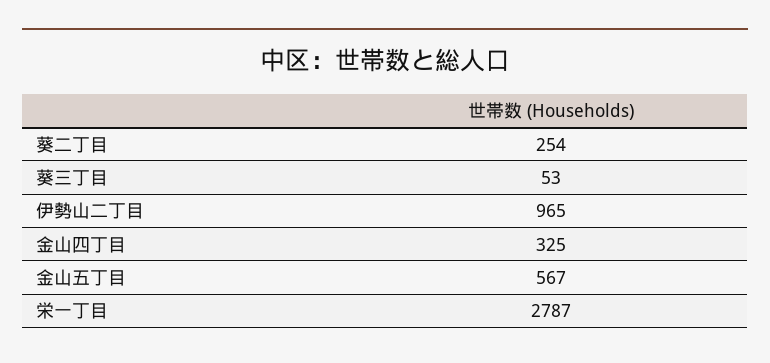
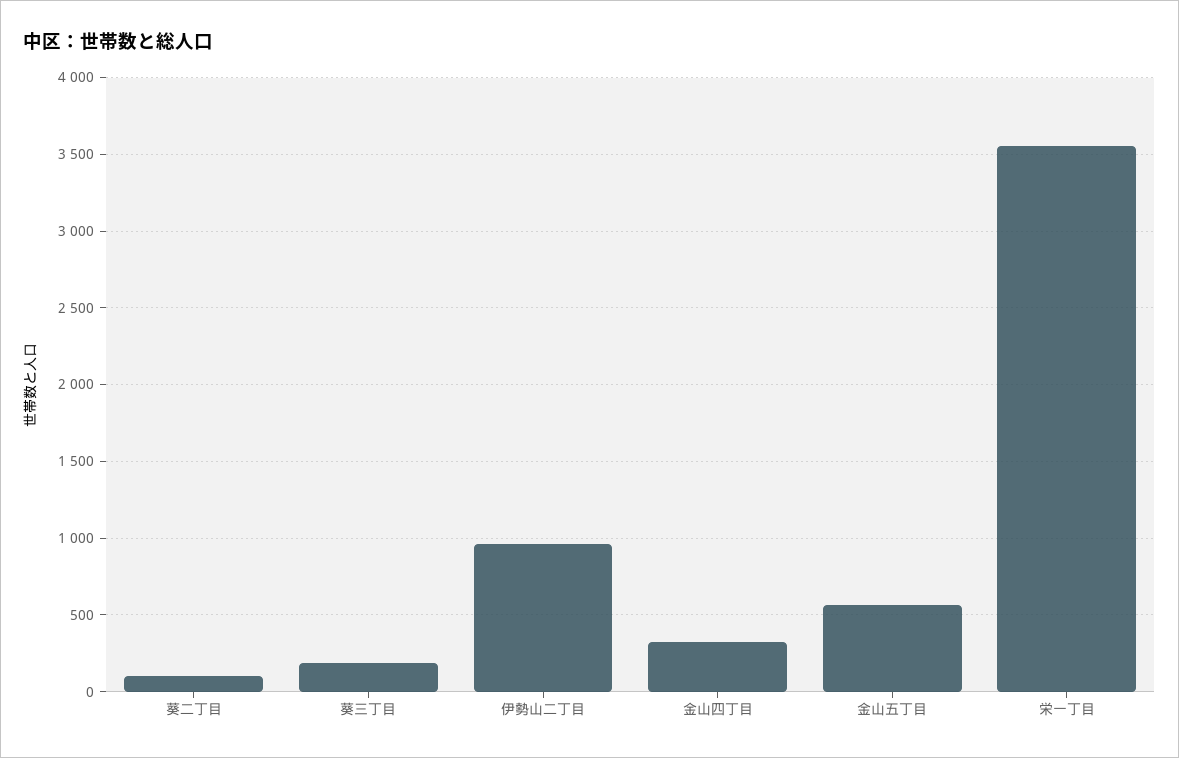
葵二丁目: 254 -> 100
葵三丁目: 53 -> 200
栄一丁目: 2787 -> 3550

